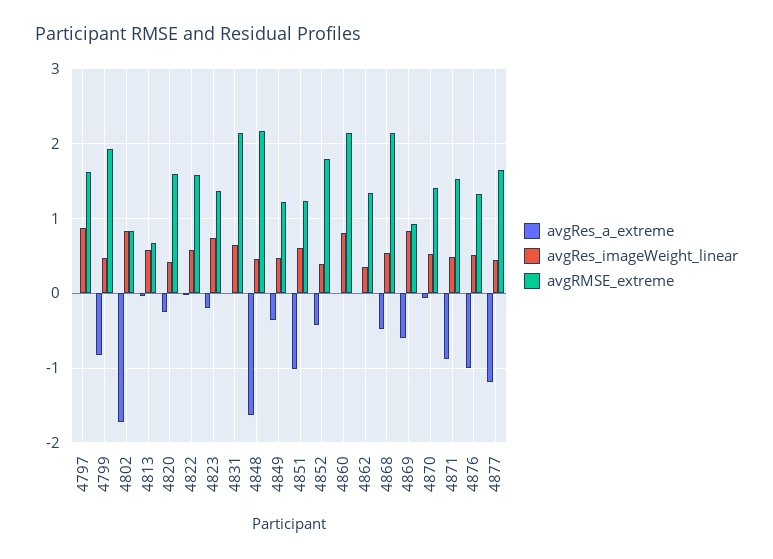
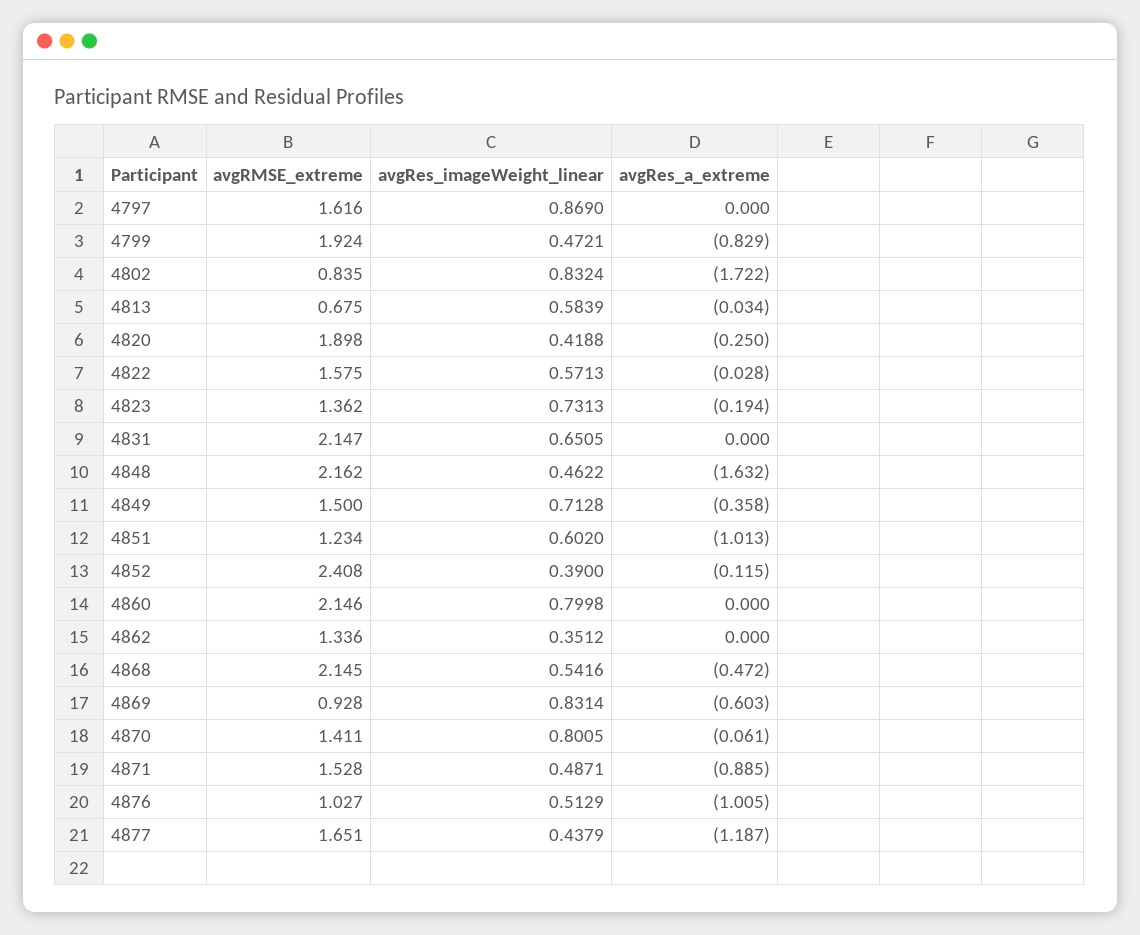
avgRMSE_extreme, 4820: 1.6 -> 1.898
avgRes_imageWeight_linear, 4849: 0.5 -> 0.7128
avgRMSE_extreme, 4849: 1.2 -> 1.5
avgRes_a_extreme, 4852: -0.4 -> -0.115
avgRMSE_extreme, 4852: 1.8 -> 2.408
avgRes_imageWeight_linear, 4870: 0.5 -> 0.8005
avgRMSE_extreme, 4876: 1.3 -> 1.027

